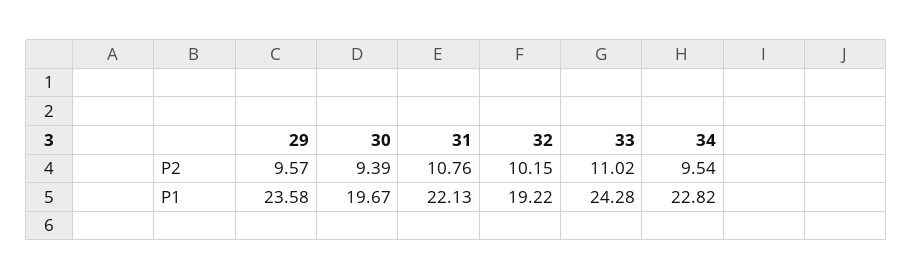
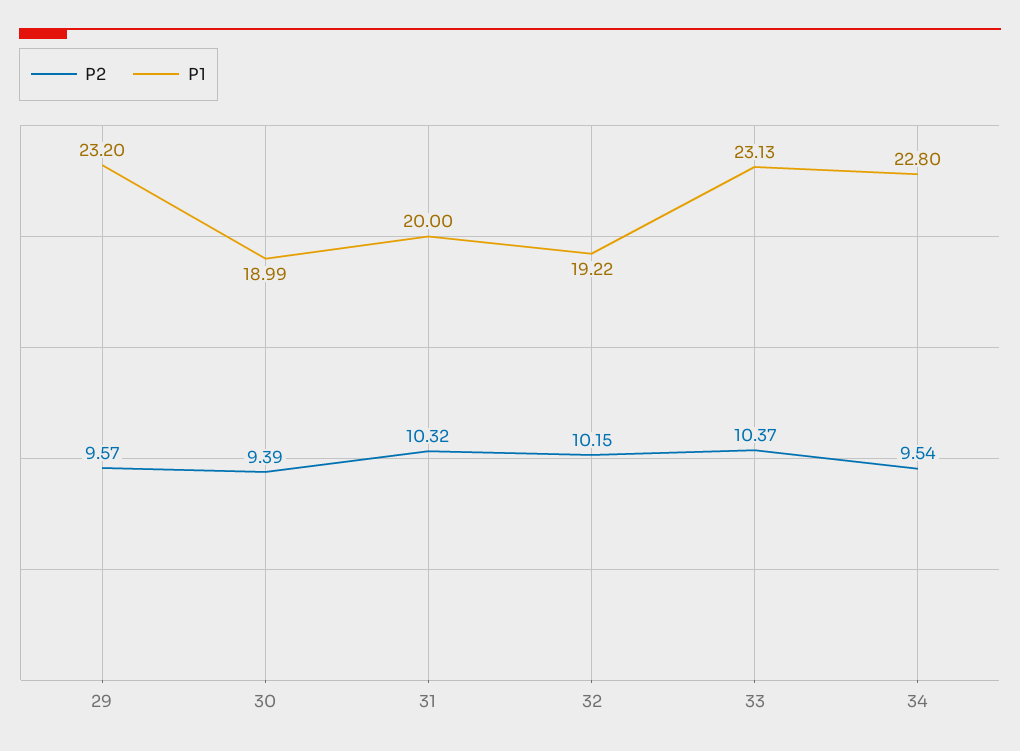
P2, 31: 10.76 -> 10.32
P2, 33: 11.02 -> 10.37
P1, 29: 23.58 -> 23.2
P1, 30: 19.67 -> 18.99
P1, 31: 22.13 -> 20
P1, 33: 24.28 -> 23.13
P1, 34: 22.82 -> 22.8

